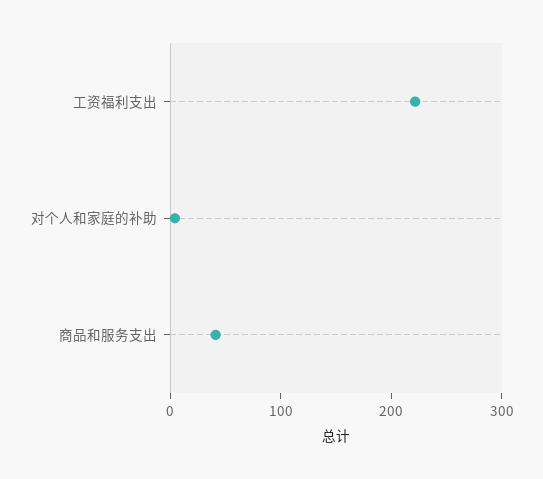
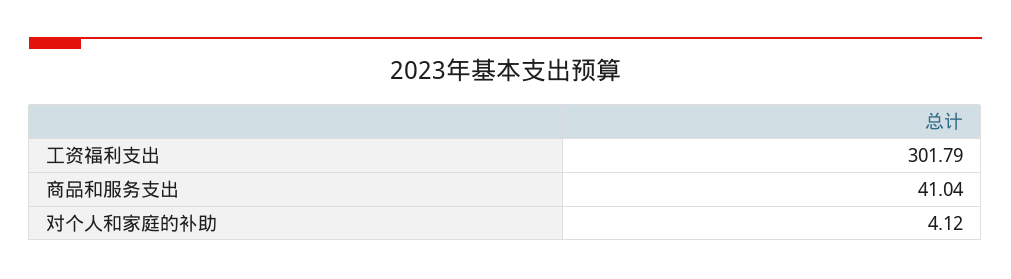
工资福利支出: 220 -> 301.79

